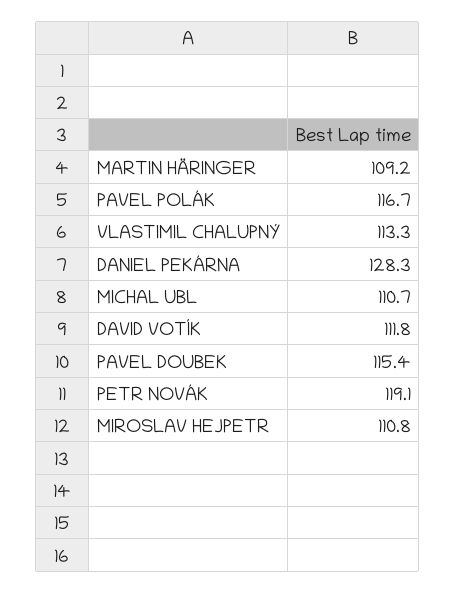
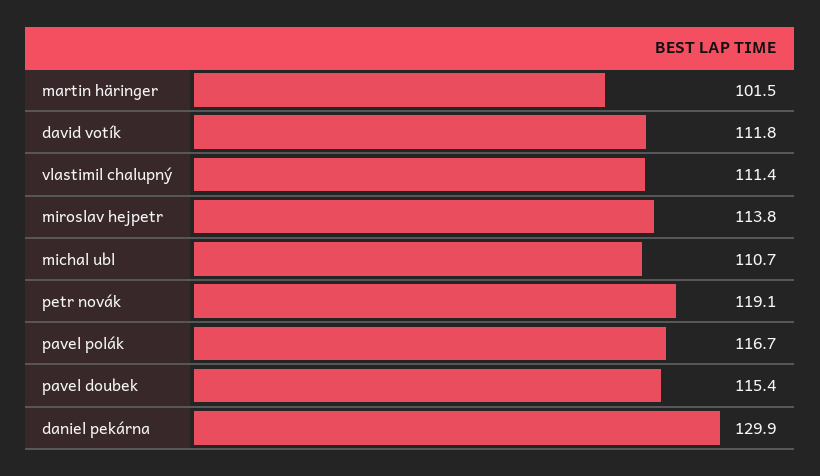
MARTIN HÄRINGER: 109.2 -> 101.5
VLASTIMIL CHALUPNÝ: 113.3 -> 111.4
DANIEL PEKÁRNA: 128.3 -> 129.9
MIROSLAV HEJPETR: 110.8 -> 113.8

